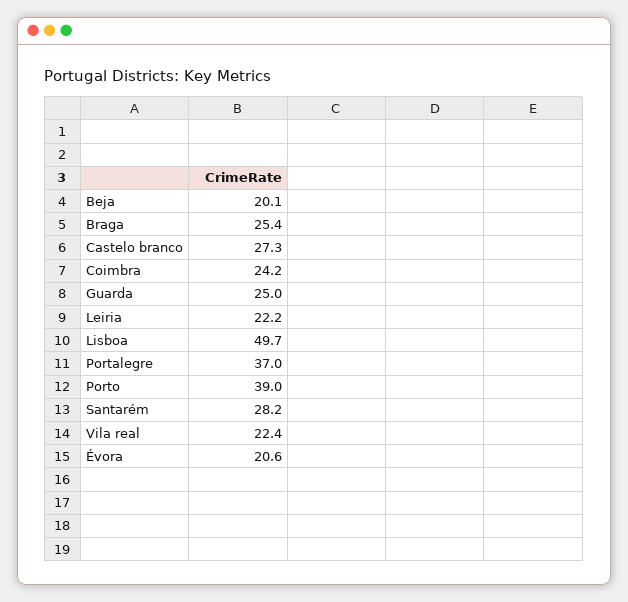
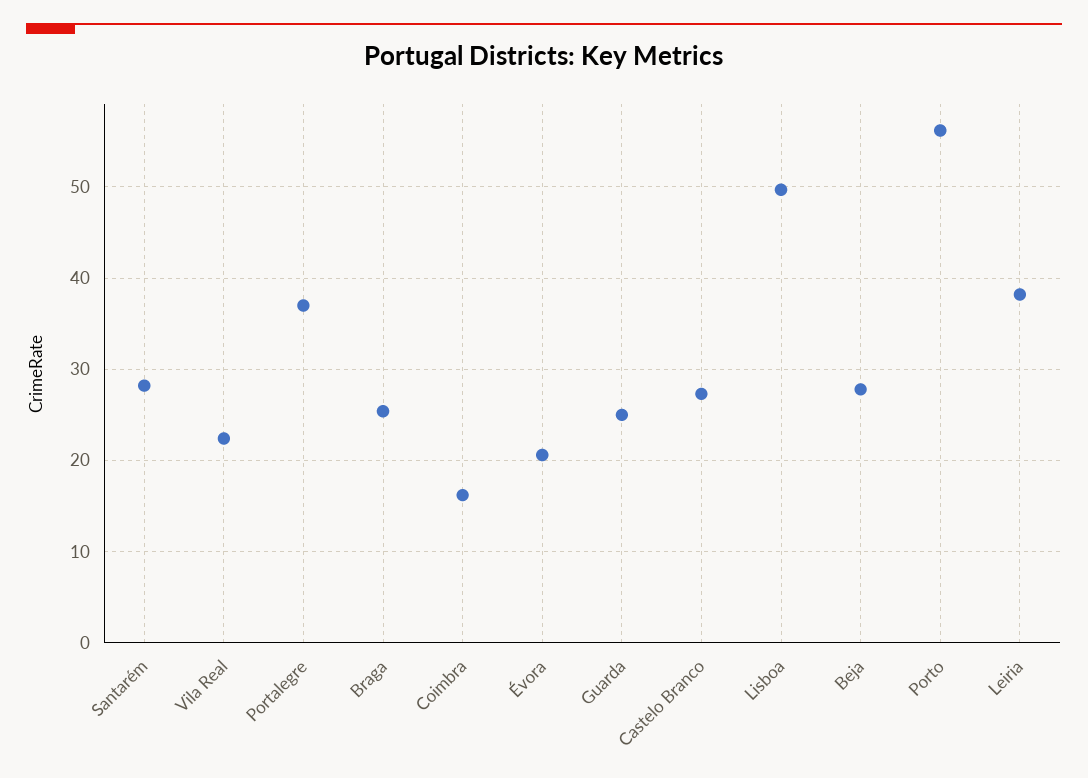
Beja: 20.1 -> 28
Coimbra: 24.2 -> 16
Leiria: 22.2 -> 38
Porto: 39 -> 56

